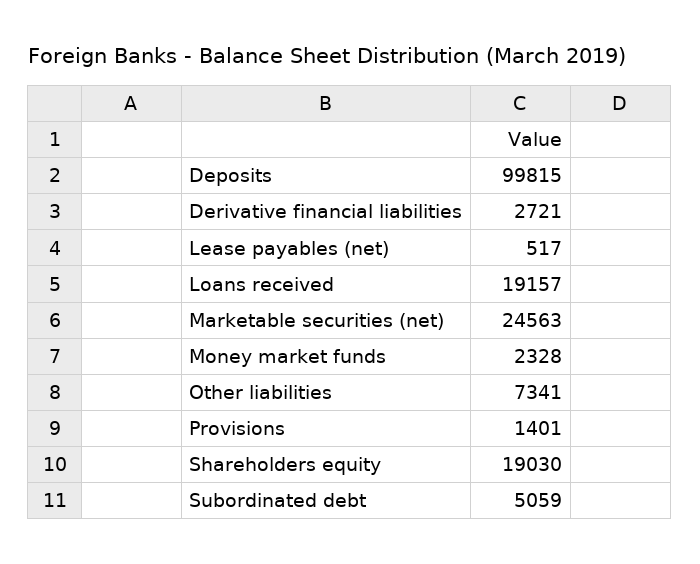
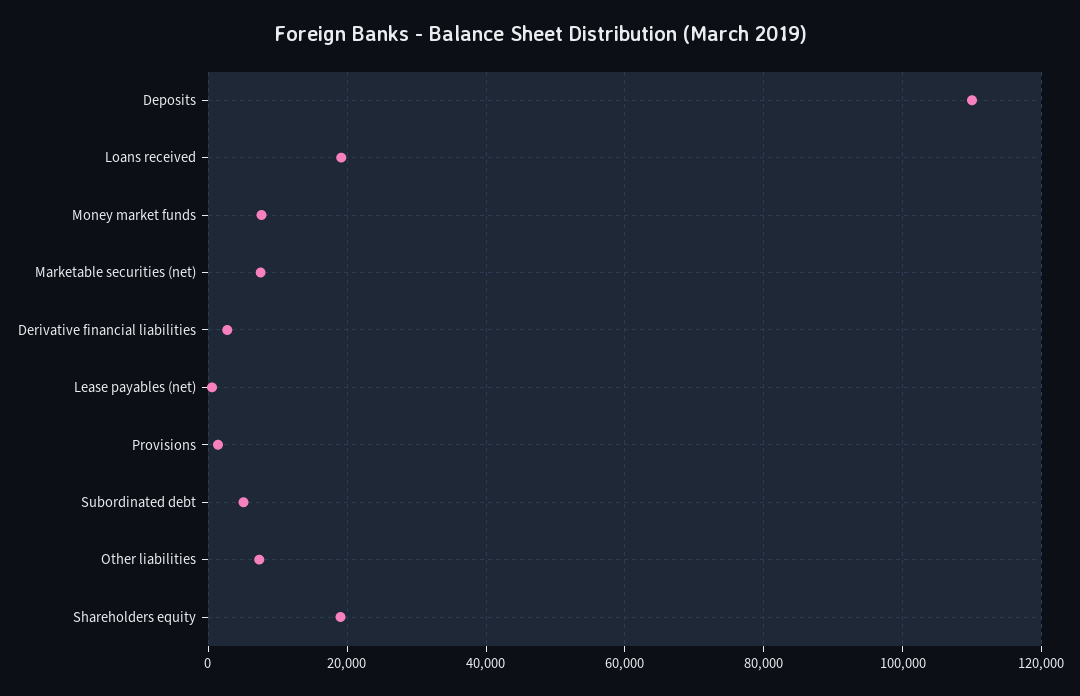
Deposits: 99815 -> 110000
Marketable securities (net): 24563 -> 8000
Money market funds: 2328 -> 8000

